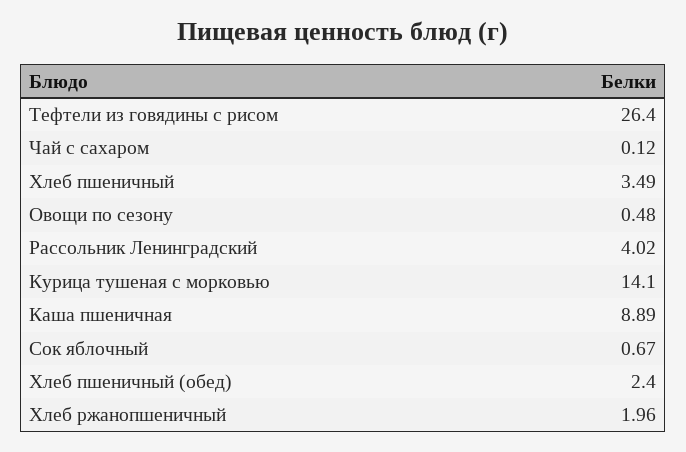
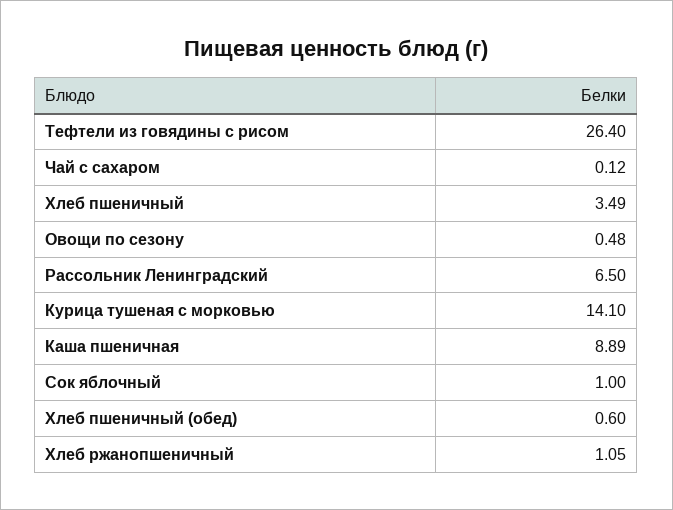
Рассольник Ленинградский: 4.02 -> 6.5
Сок яблочный: 0.67 -> 1
Хлеб пшеничный (обед): 2.4 -> 0.6
Хлеб ржанопшеничный: 1.96 -> 1.05

